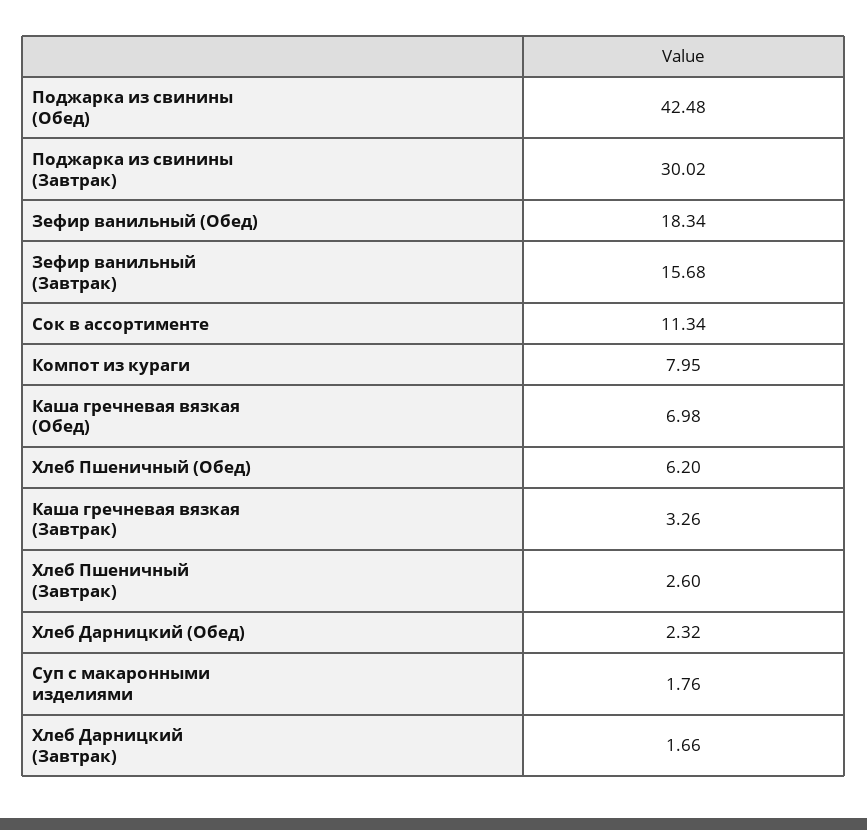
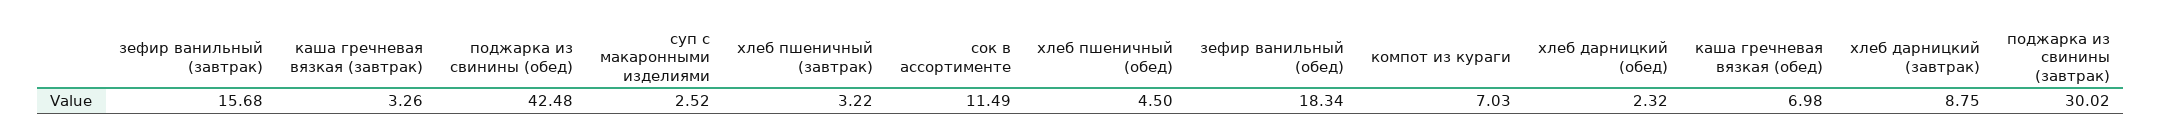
Сок в ассортименте: 11.34 -> 11.49
Компот из кураги: 7.95 -> 7.03
Хлеб Пшеничный (Обед): 6.2 -> 4.5
Хлеб Пшеничный (Завтрак): 2.6 -> 3.22
Суп с макаронными изделиями: 1.76 -> 2.52
Хлеб Дарницкий (Завтрак): 1.66 -> 8.75

